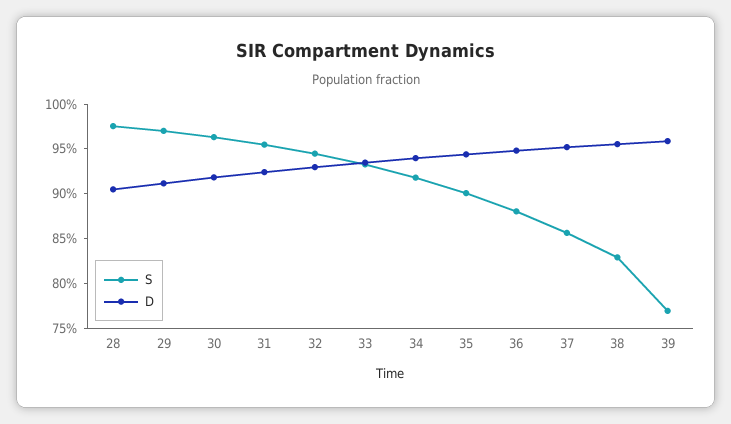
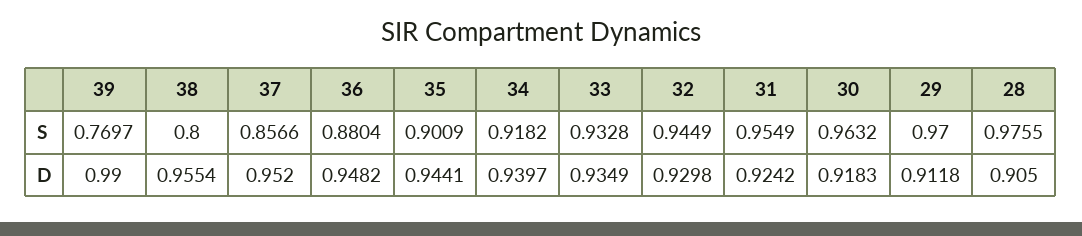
S, 38: 0.83 -> 0.8
D, 39: 0.96 -> 0.99

